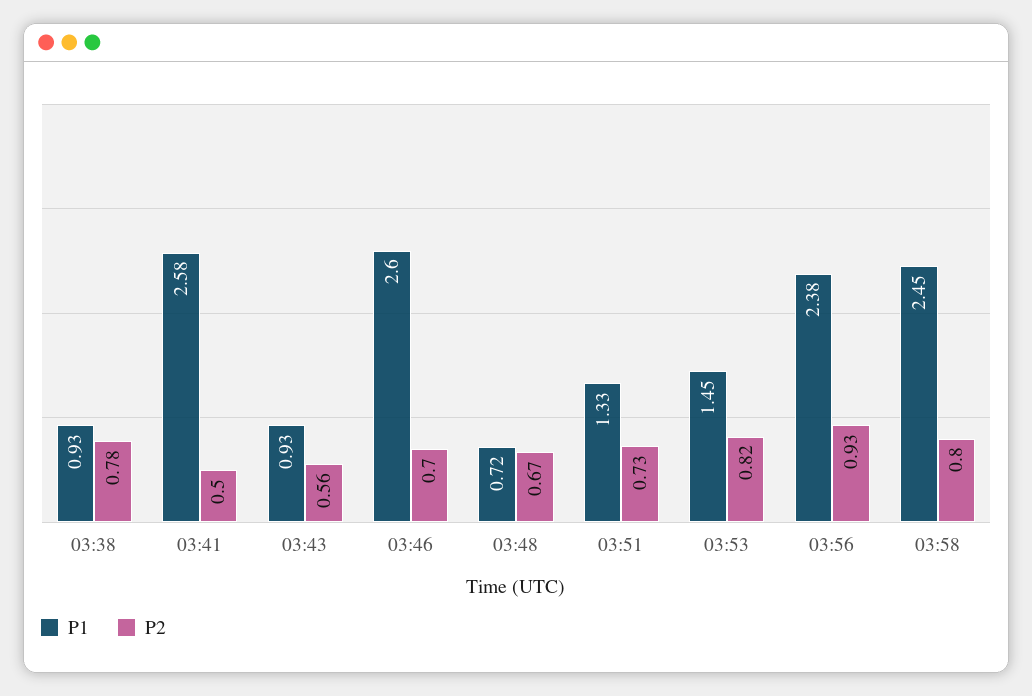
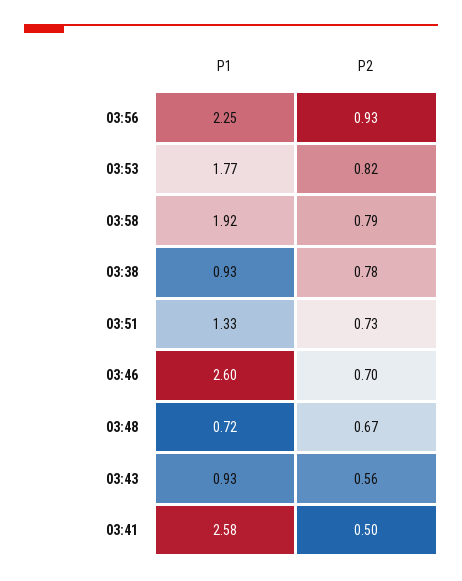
P1, 03:53: 1.45 -> 1.77
P1, 03:56: 2.38 -> 2.25
P1, 03:58: 2.45 -> 1.92
P2, 03:58: 0.8 -> 0.79

